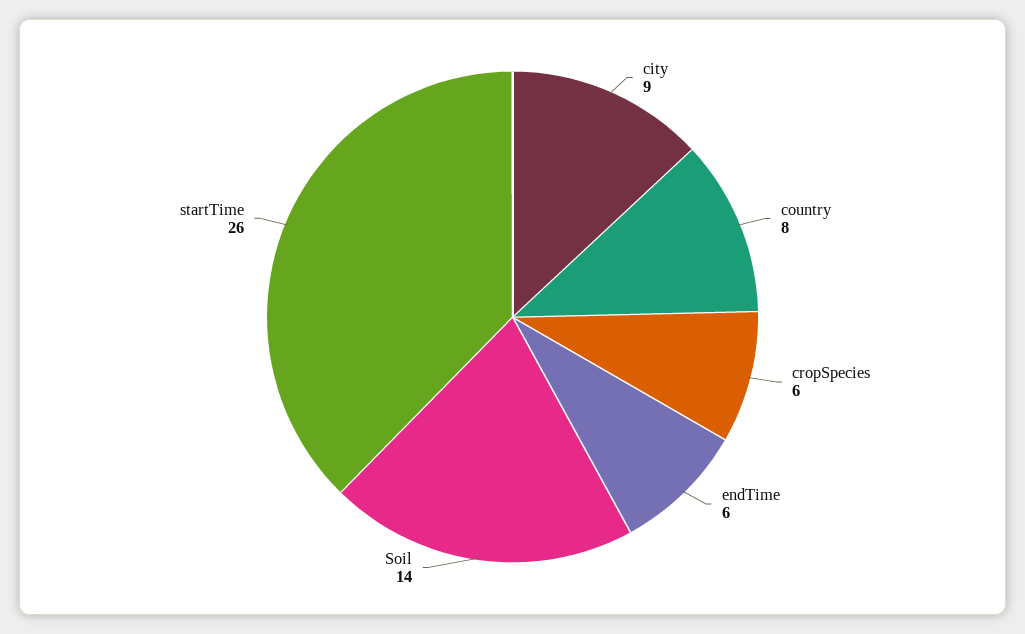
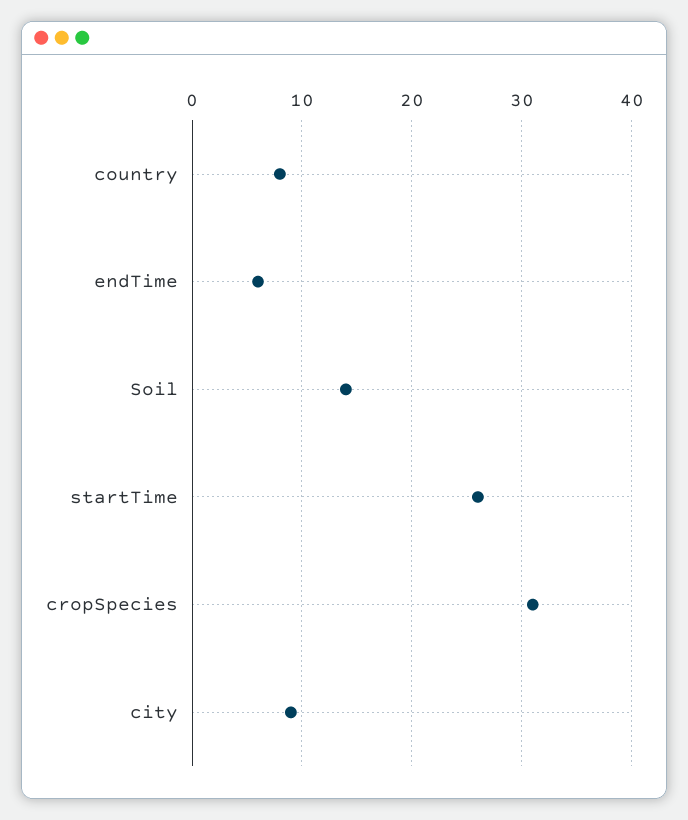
cropSpecies: 6 -> 31

